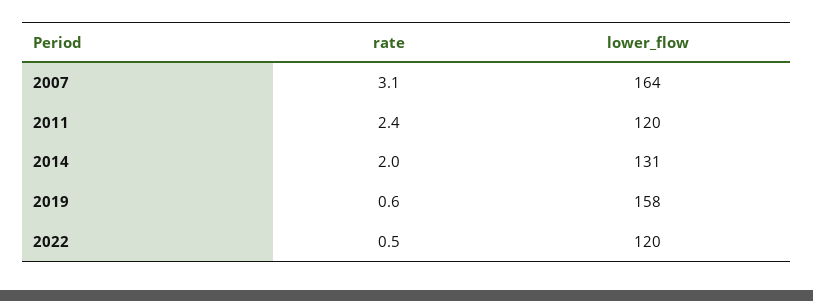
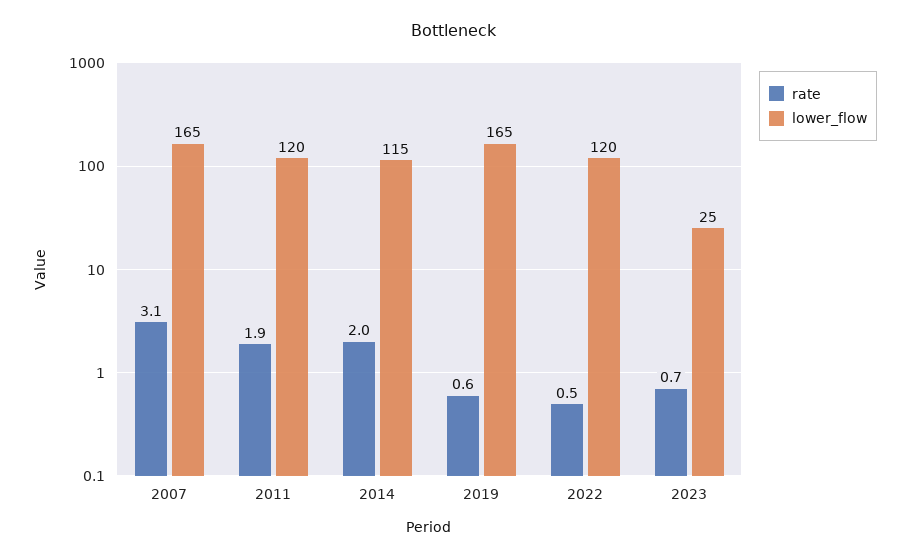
lower_flow, 2007: 164 -> 165
rate, 2011: 2.4 -> 1.9
lower_flow, 2014: 131 -> 115
lower_flow, 2019: 158 -> 165
rate, 2023: none -> 0.7
lower_flow, 2023: none -> 25

